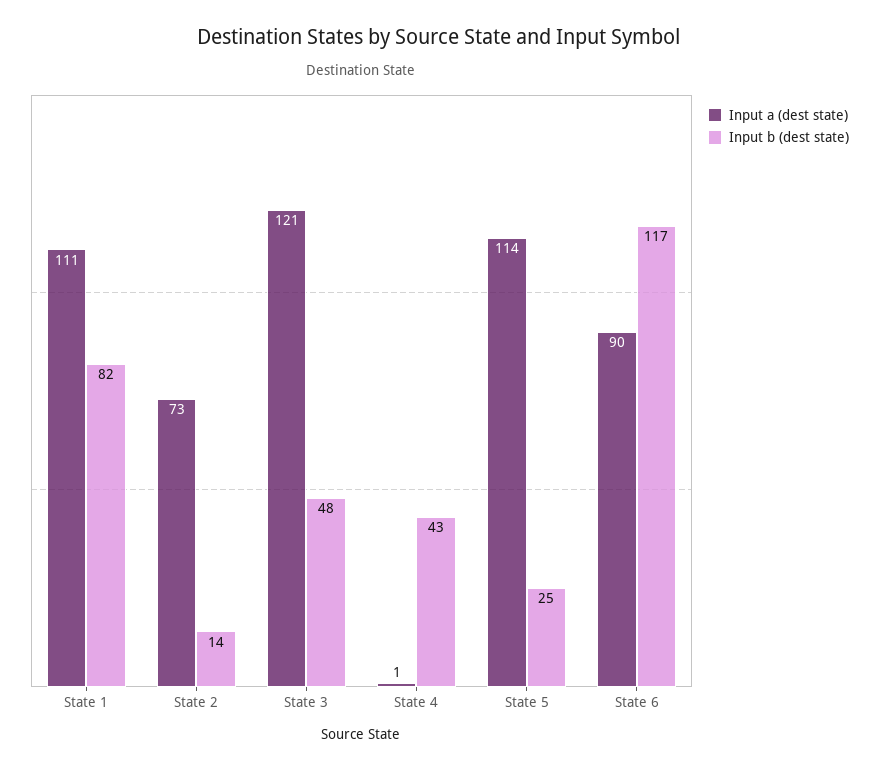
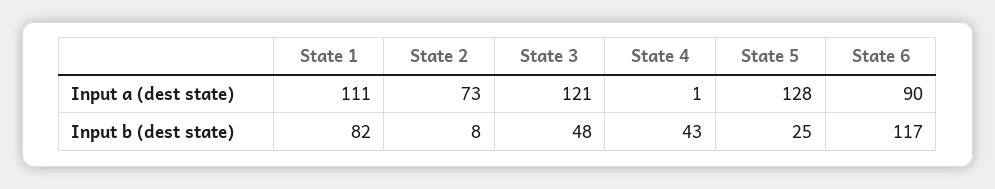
Input b (dest state), State 2: 14 -> 8
Input a (dest state), State 5: 114 -> 128

